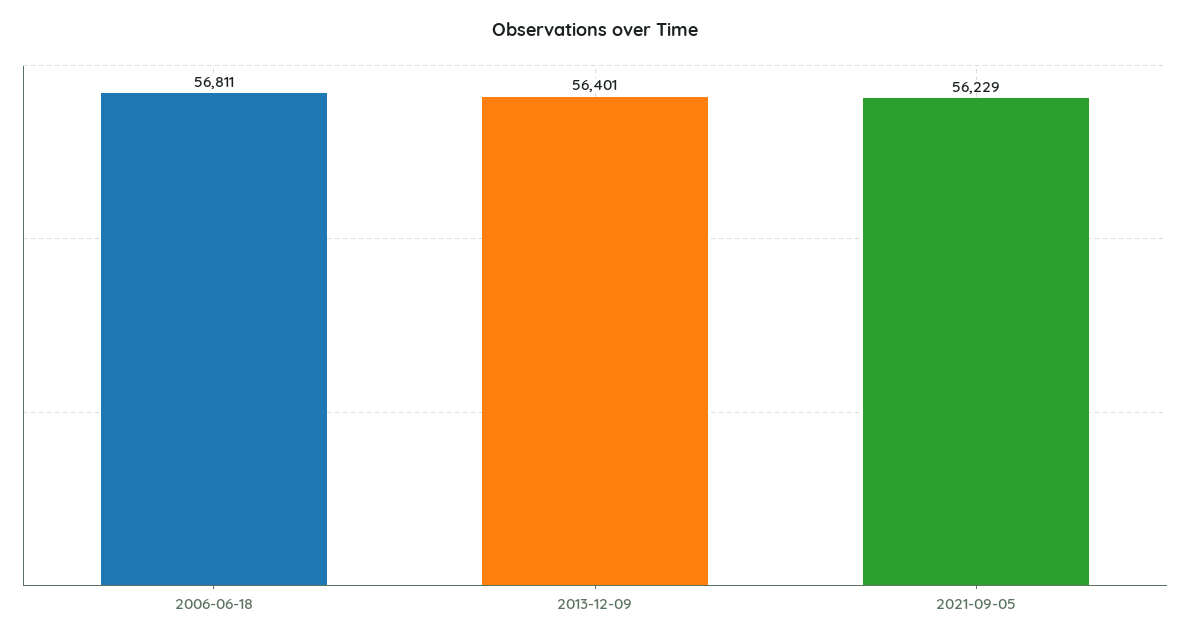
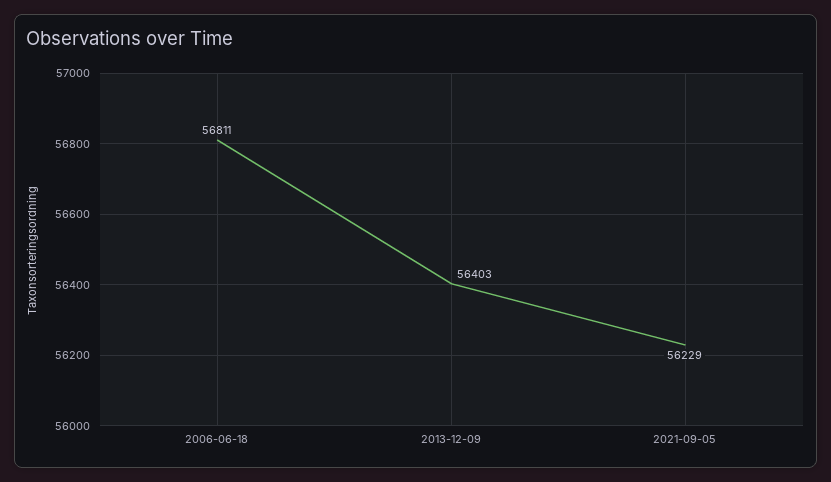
2013-12-09: 56401 -> 56403

